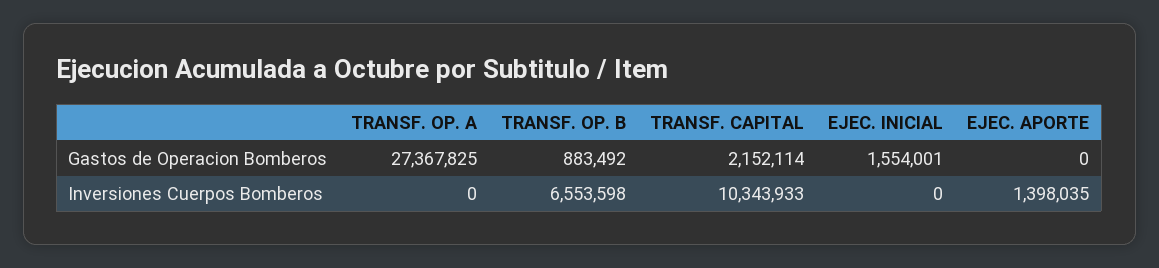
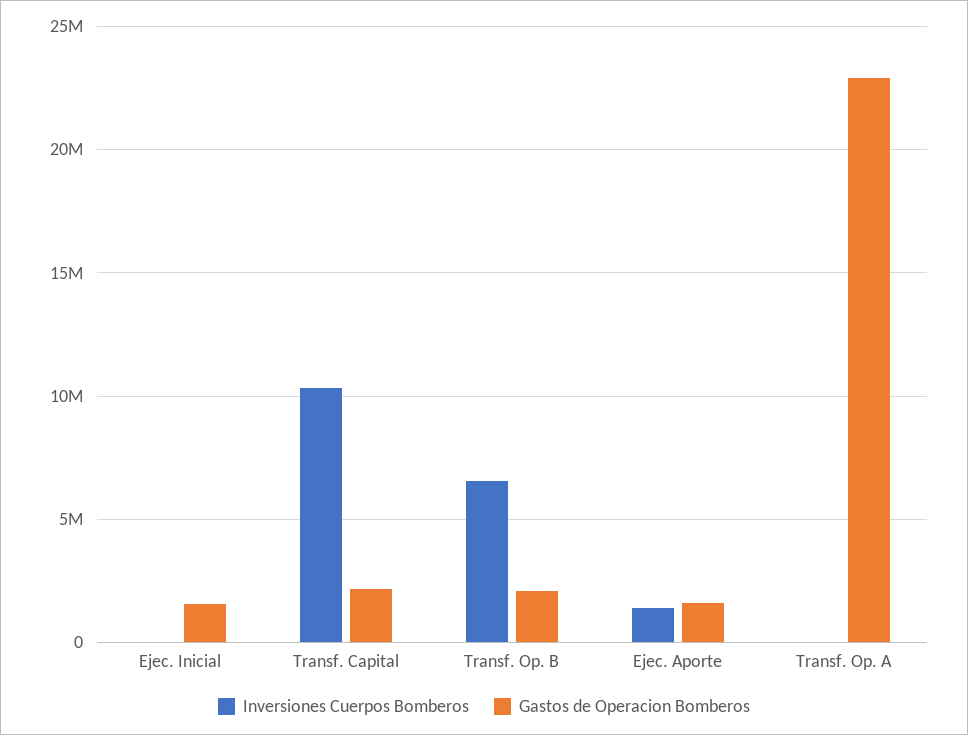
Gastos de Operacion Bomberos, TRANSF. OP. A: 27367825 -> 23000000
Gastos de Operacion Bomberos, TRANSF. OP. B: 883492 -> 2000000
Gastos de Operacion Bomberos, EJEC. APORTE: 0 -> 1500000

